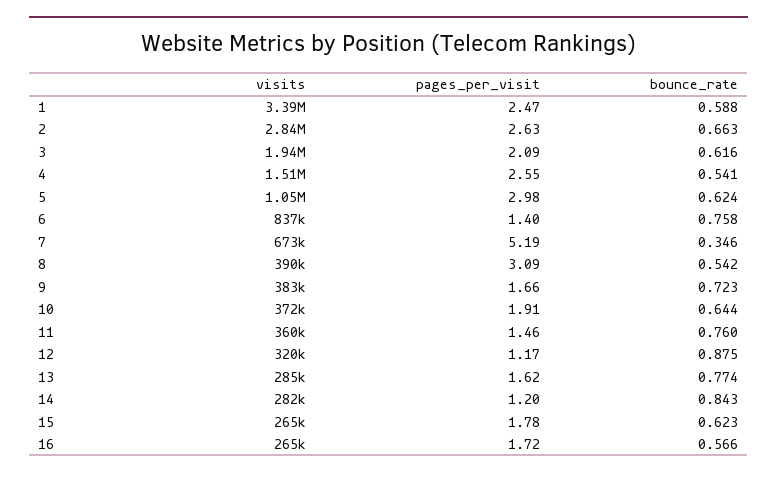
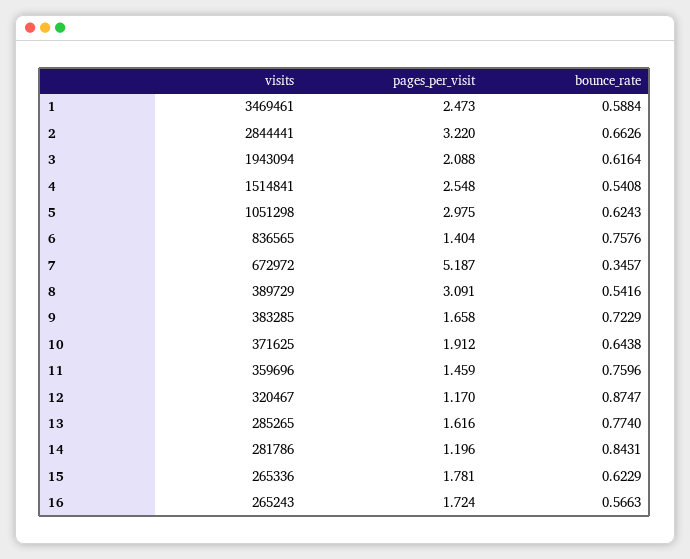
visits, 1: 3390000 -> 3469461
pages_per_visit, 2: 2.63 -> 3.22

